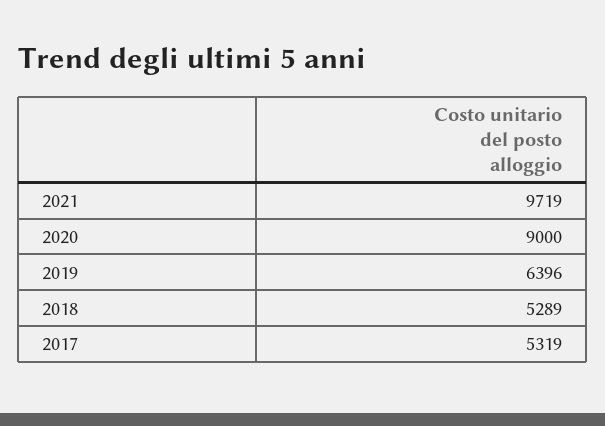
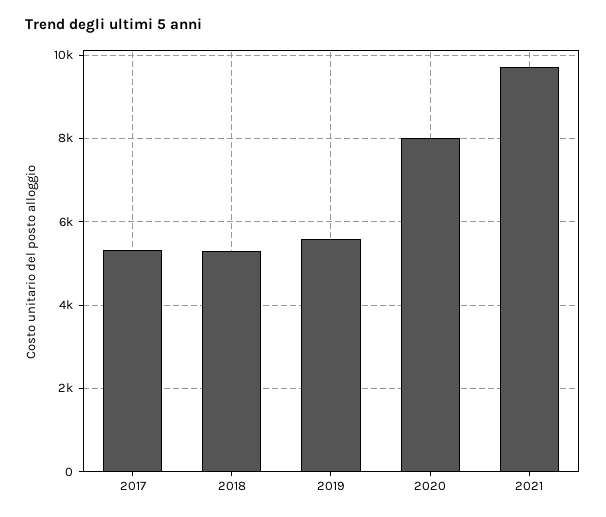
2020: 9000 -> 8000
2019: 6396 -> 5600

